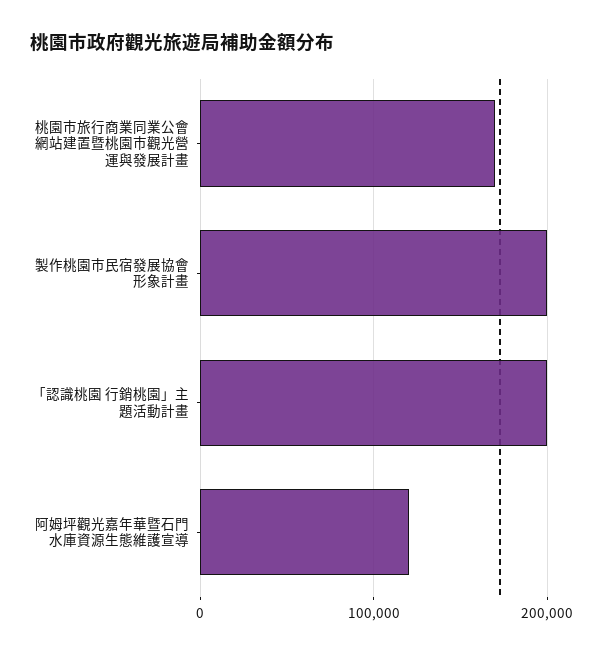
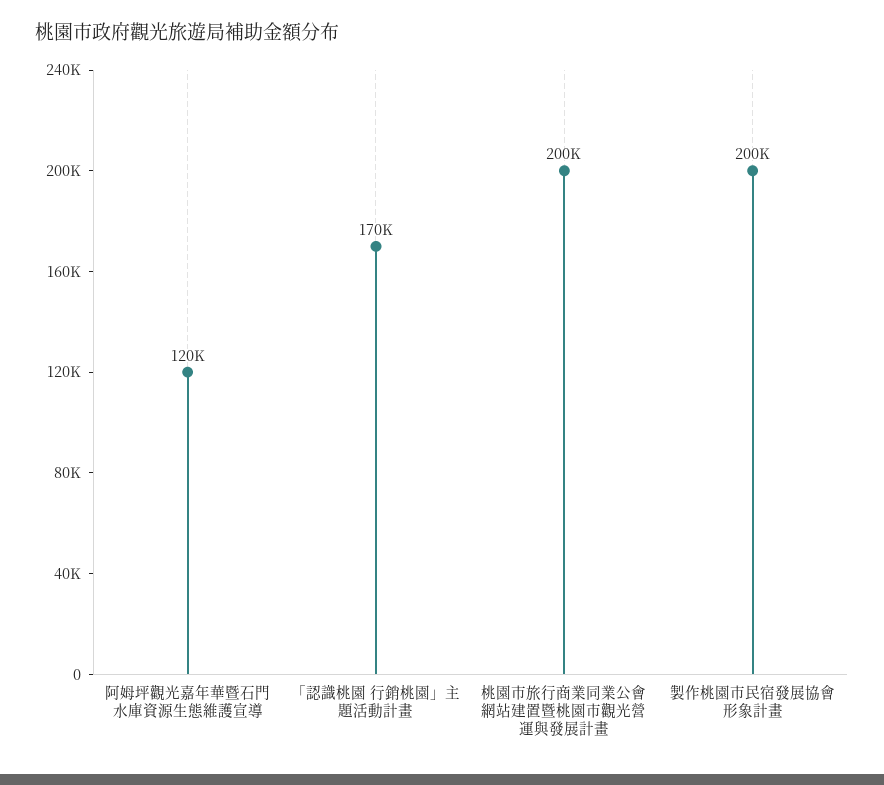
桃園市旅行商業同業公會網站建置暨桃園市觀光營運與發展計畫: 170000 -> 200000
「認識桃園 行銷桃園」主題活動計畫: 200000 -> 170000

